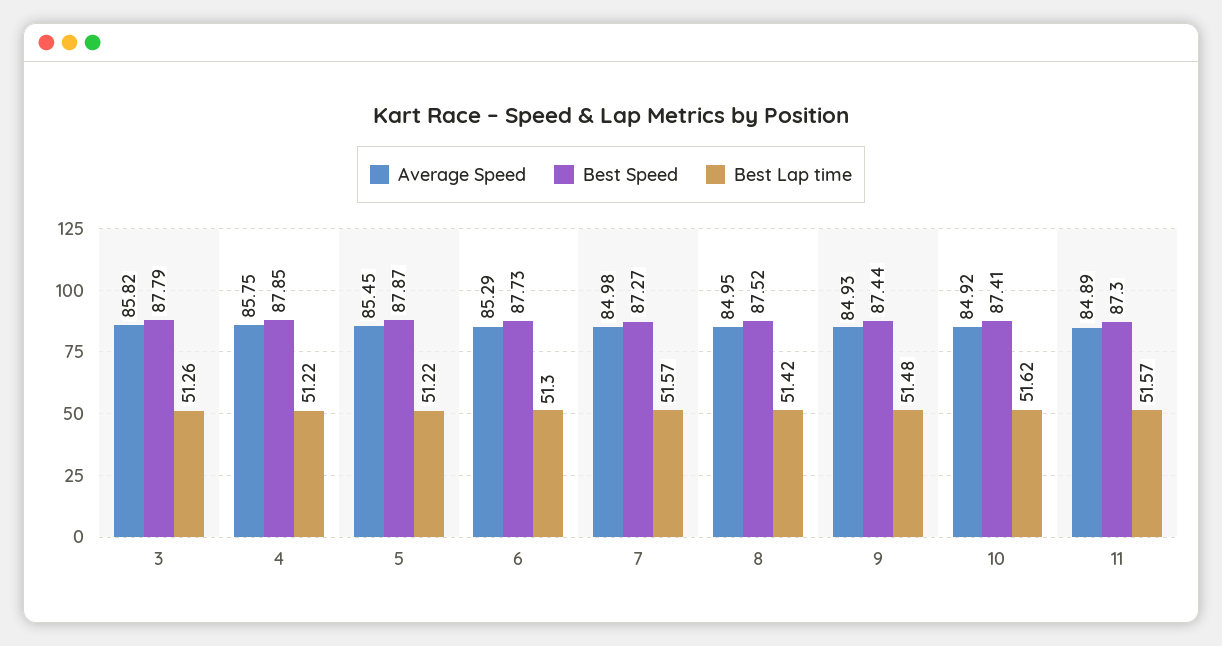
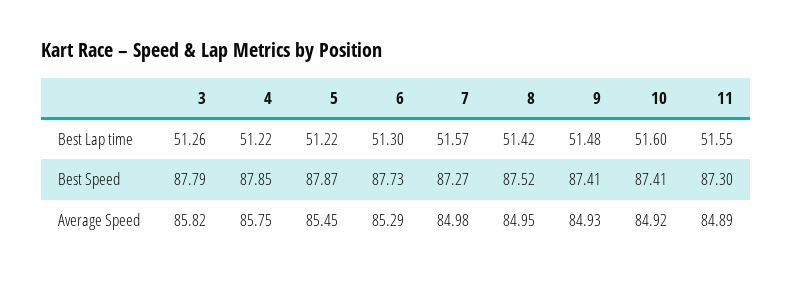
Best Speed, 9: 87.44 -> 87.41
Best Lap time, 10: 51.62 -> 51.6
Best Lap time, 11: 51.57 -> 51.55

